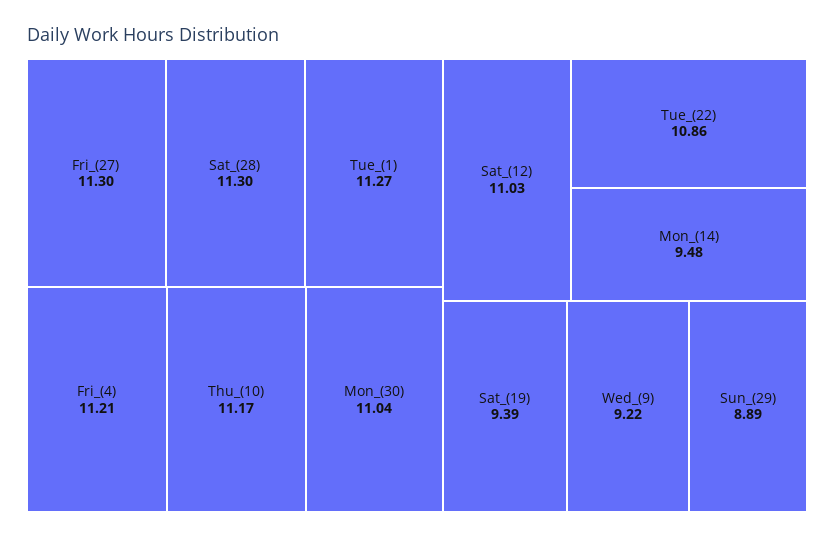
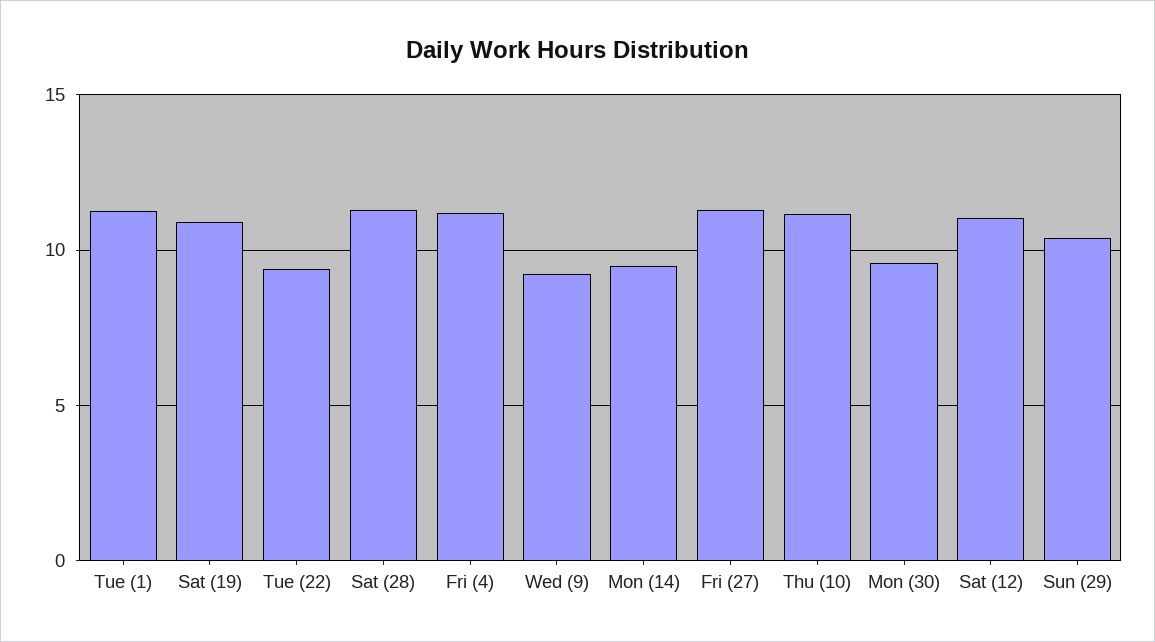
Mon_(30): 11.04 -> 9.5
Tue_(22): 10.86 -> 9.5
Sat_(19): 9.39 -> 11
Sun_(29): 8.89 -> 10.5

